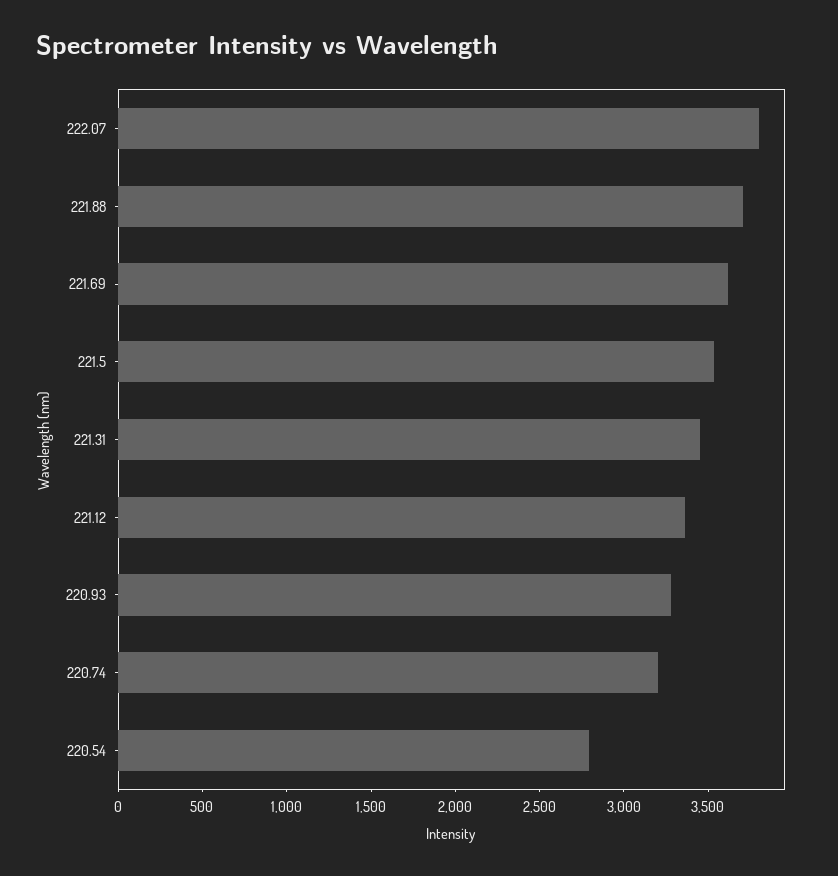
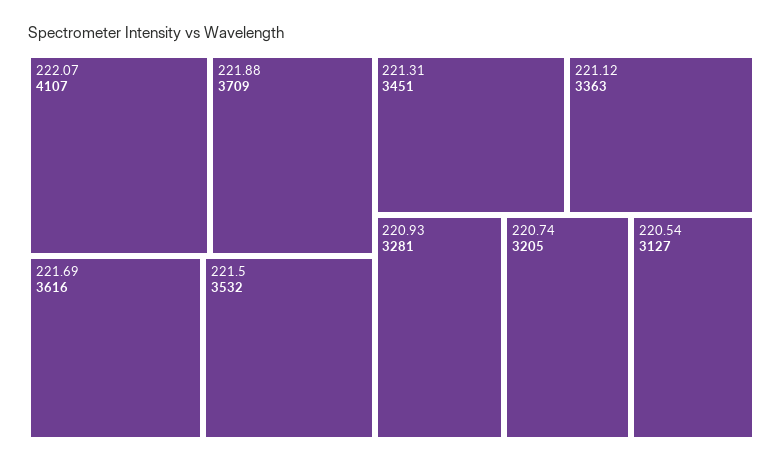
222.07: 3800 -> 4107
220.54: 2800 -> 3127

